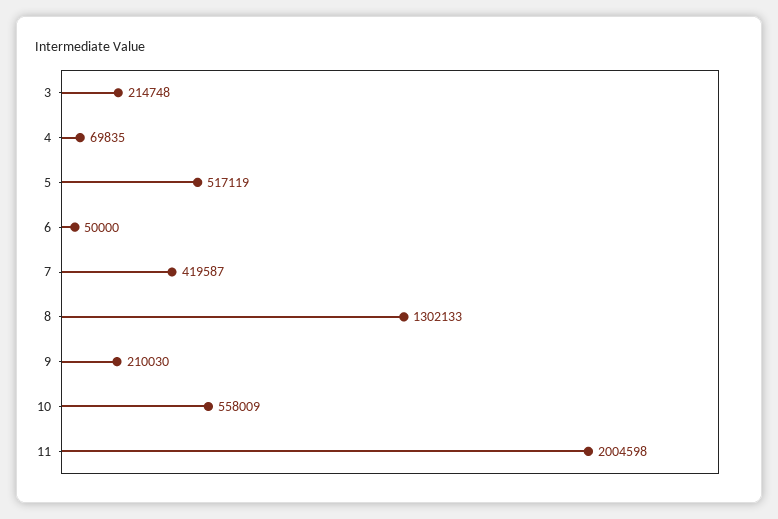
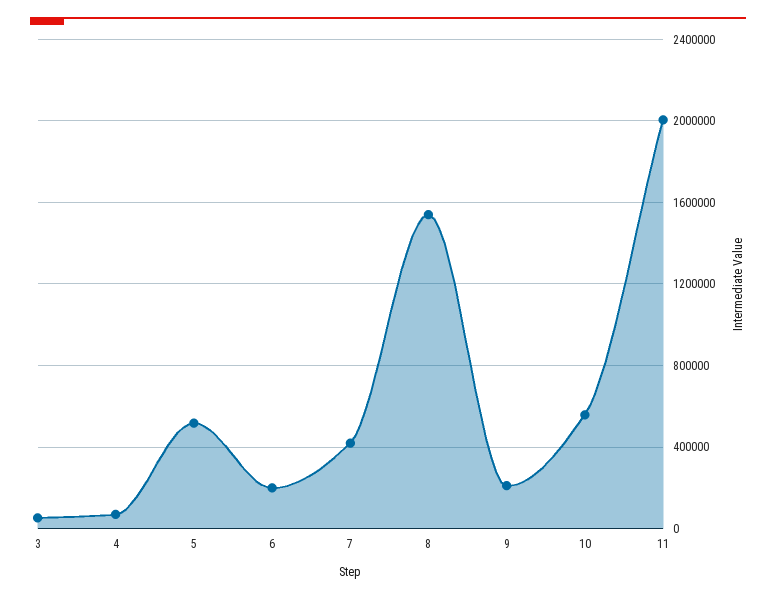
3: 214748 -> 50000
6: 50000 -> 200000
8: 1302133 -> 1550000

